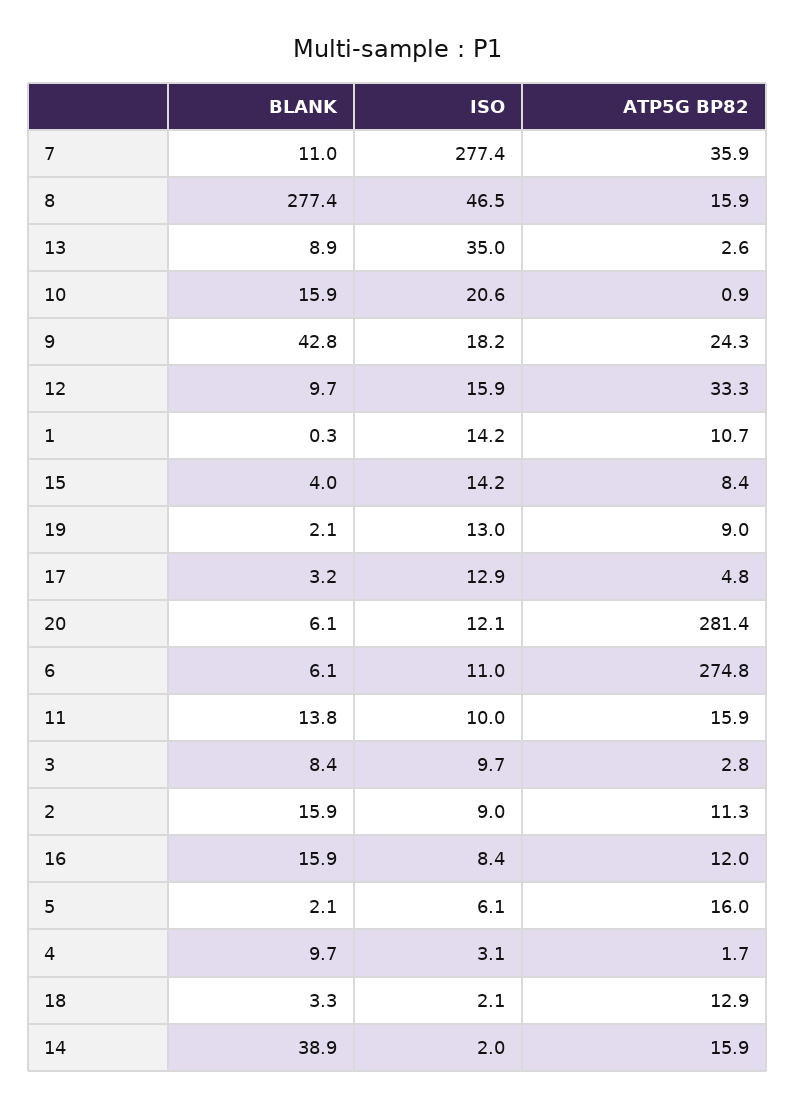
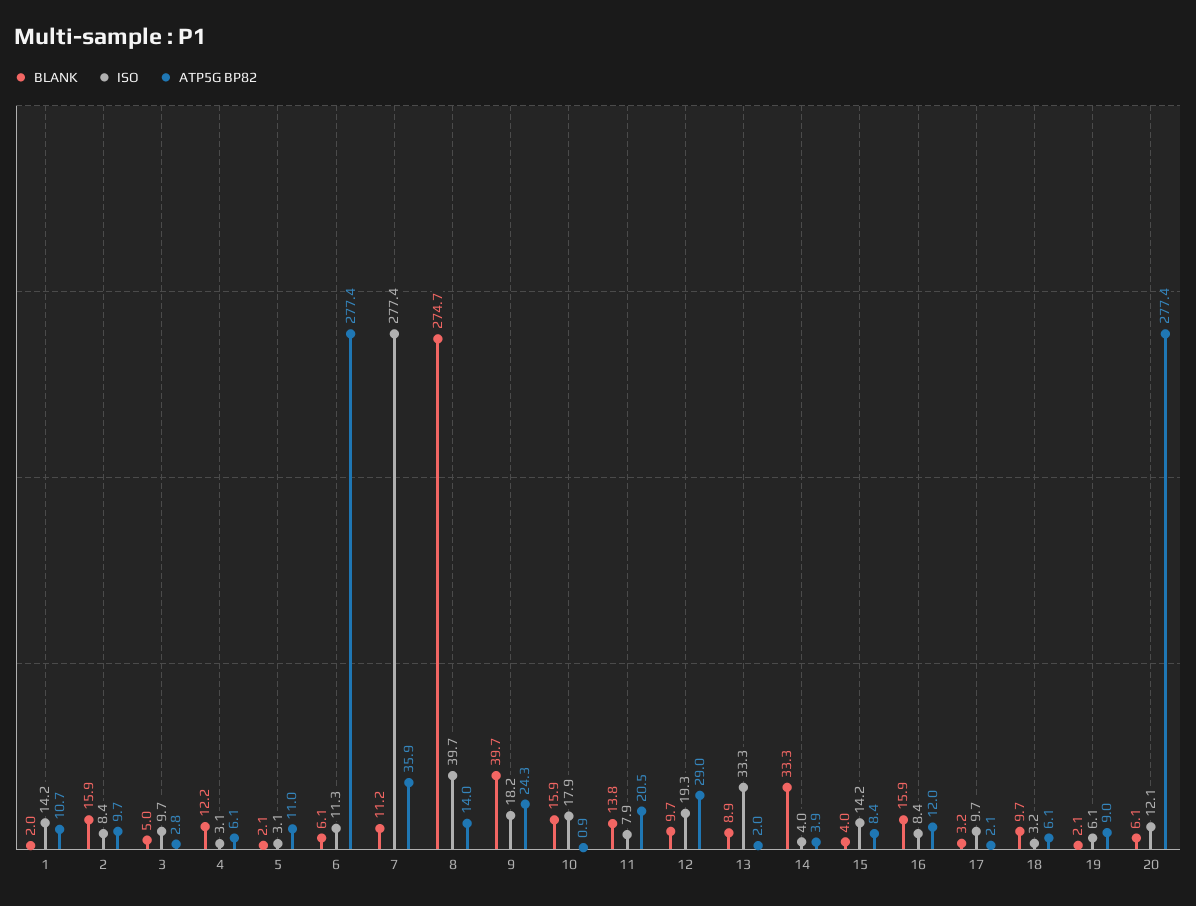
BLANK, 7: 11 -> 11.2
BLANK, 8: 277.4 -> 274.7
ISO, 8: 46.5 -> 39.7
ATP5G BP82, 8: 15.9 -> 14
ISO, 13: 35 -> 33.3
ATP5G BP82, 13: 2.6 -> 2
ISO, 10: 20.6 -> 17.9
BLANK, 9: 42.8 -> 39.7
ISO, 12: 15.9 -> 19.3
ATP5G BP82, 12: 33.3 -> 29
BLANK, 1: 0.3 -> 2
ISO, 19: 13 -> 6.1
ISO, 17: 12.9 -> 9.7
ATP5G BP82, 17: 4.8 -> 2.1
ATP5G BP82, 20: 281.4 -> 277.4
ISO, 6: 11 -> 11.3
ATP5G BP82, 6: 274.8 -> 277.4
ISO, 11: 10 -> 7.9
ATP5G BP82, 11: 15.9 -> 20.5
BLANK, 3: 8.4 -> 5
ISO, 2: 9 -> 8.4
ATP5G BP82, 2: 11.3 -> 9.7
ISO, 5: 6.1 -> 3.1
ATP5G BP82, 5: 16 -> 11
BLANK, 4: 9.7 -> 12.2
ATP5G BP82, 4: 1.7 -> 6.1
BLANK, 18: 3.3 -> 9.7
ISO, 18: 2.1 -> 3.2
ATP5G BP82, 18: 12.9 -> 6.1
BLANK, 14: 38.9 -> 33.3
ISO, 14: 2 -> 4
ATP5G BP82, 14: 15.9 -> 3.9

